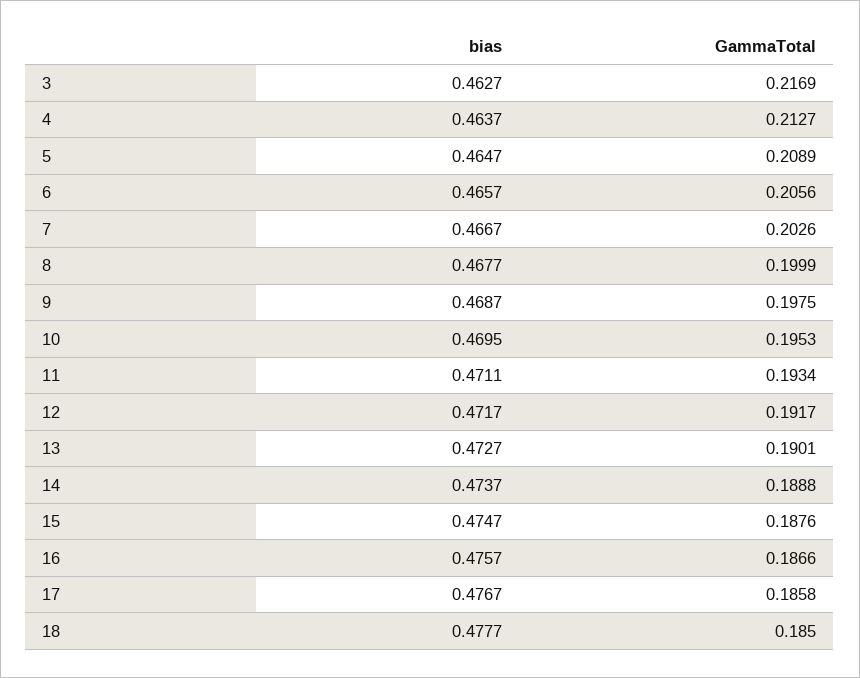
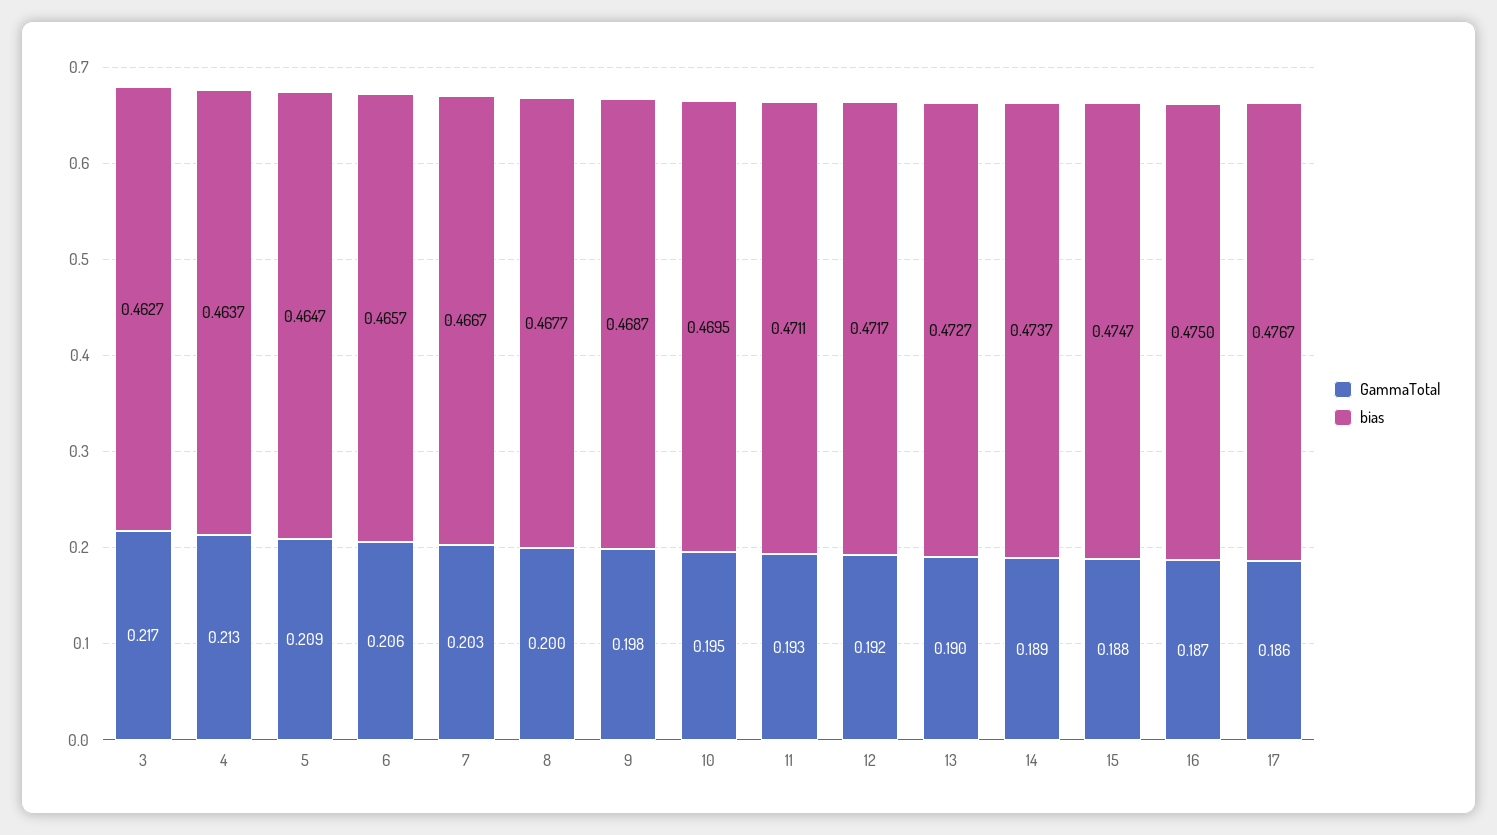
bias, 16: 0.4757 -> 0.475
bias, 18: 0.4777 -> none
GammaTotal, 18: 0.185 -> none

